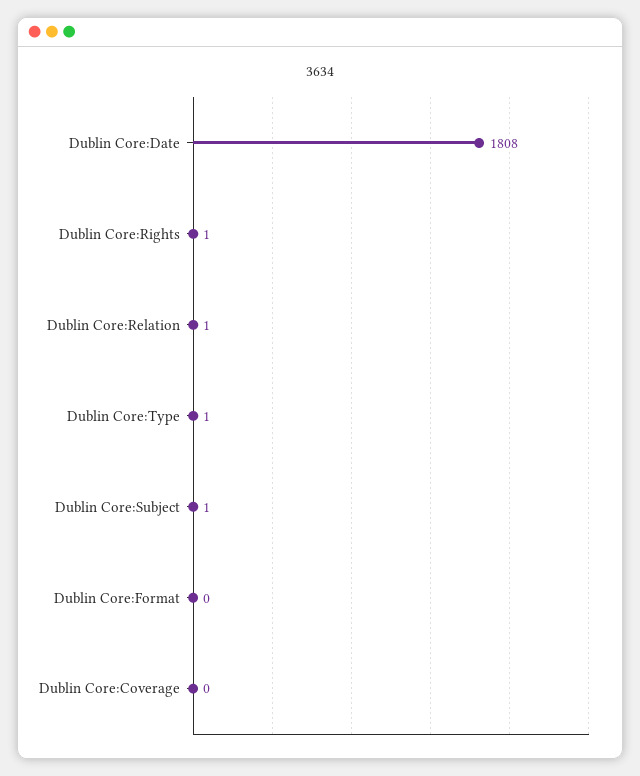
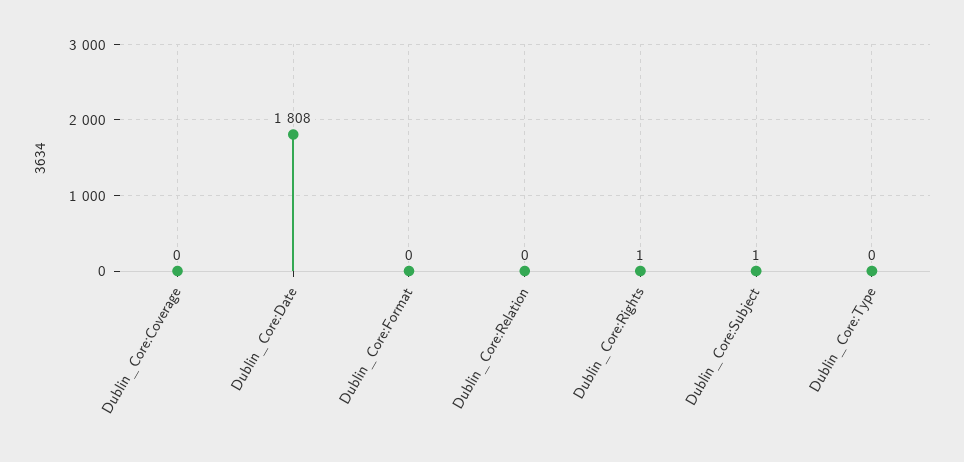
Dublin Core:Relation: 1 -> 0
Dublin Core:Type: 1 -> 0

